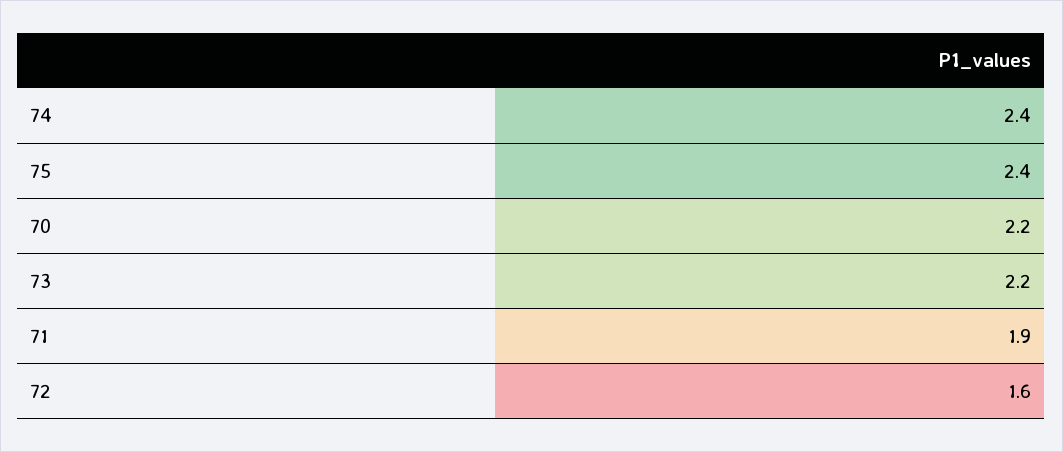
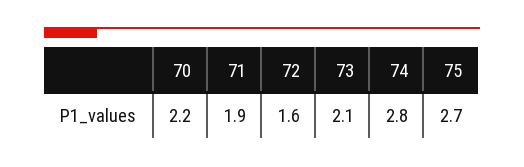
74: 2.4 -> 2.8
75: 2.4 -> 2.7
73: 2.2 -> 2.1

